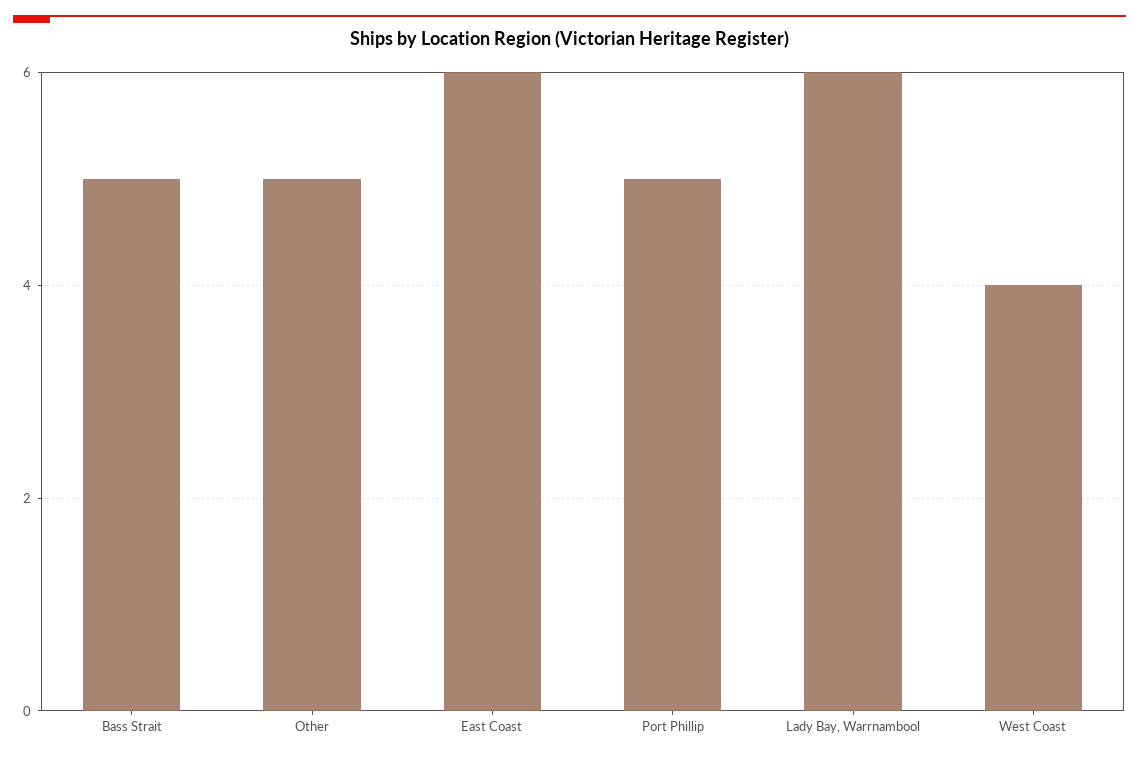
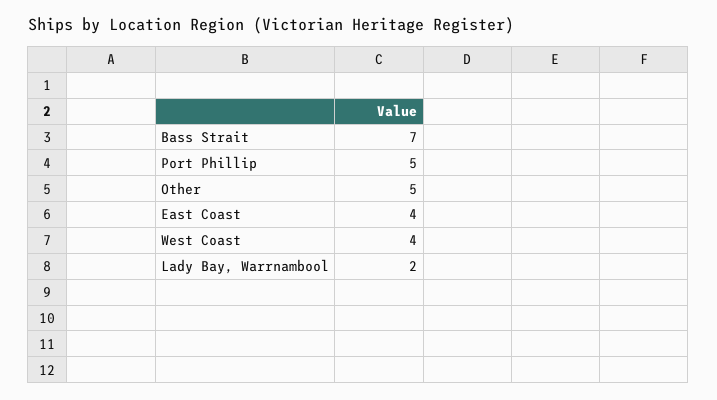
Bass Strait: 5 -> 7
East Coast: 6 -> 4
Lady Bay, Warrnambool: 6 -> 2

